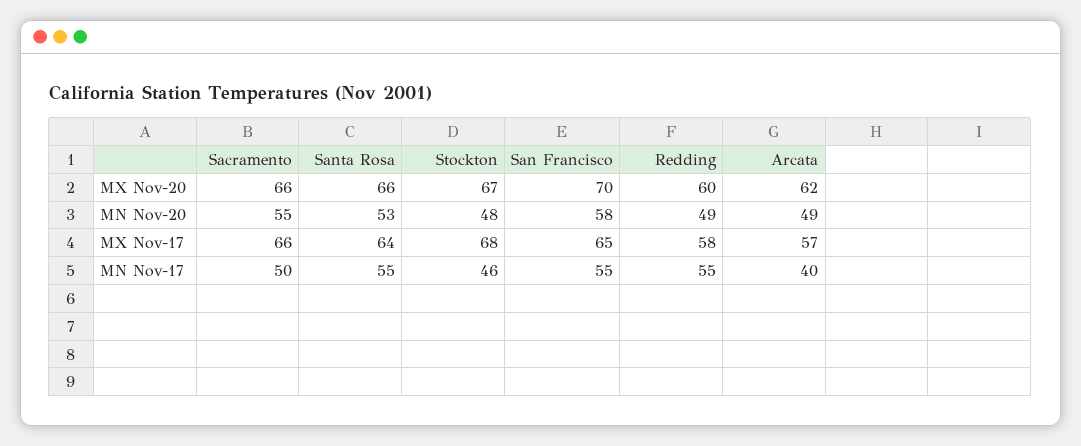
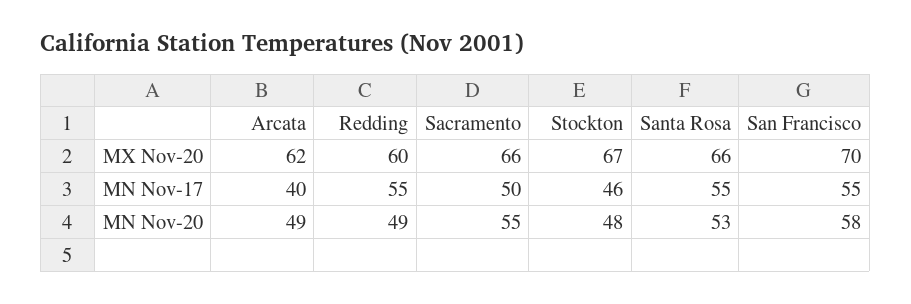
Sacramento, MX Nov-17: 66 -> none
Santa Rosa, MX Nov-17: 64 -> none
Stockton, MX Nov-17: 68 -> none
San Francisco, MX Nov-17: 65 -> none
Redding, MX Nov-17: 58 -> none
Arcata, MX Nov-17: 57 -> none

